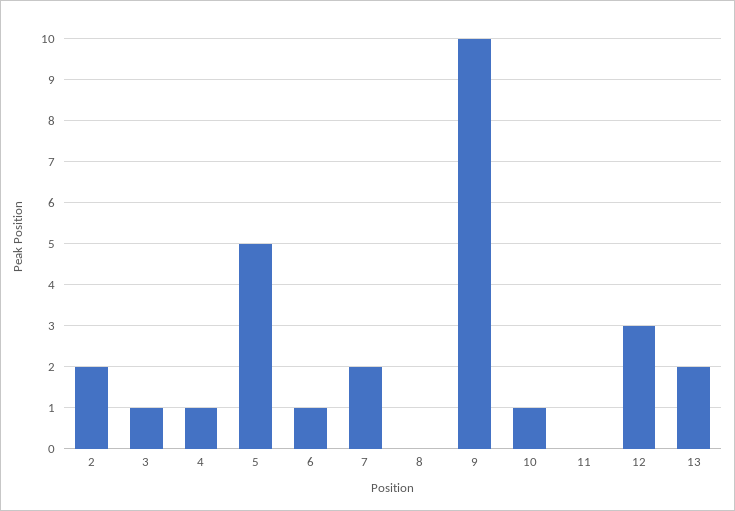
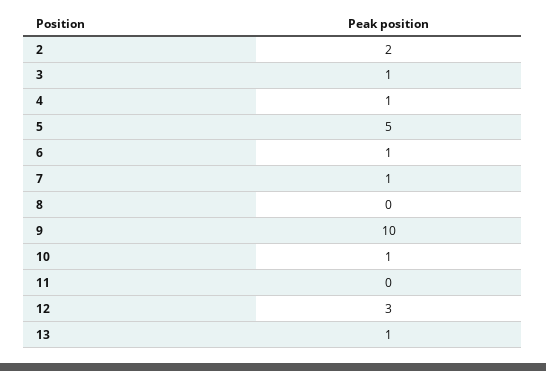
7: 2 -> 1
13: 2 -> 1

